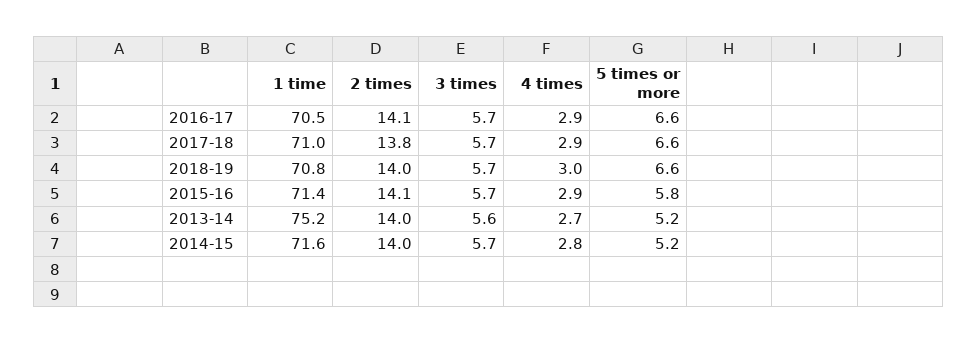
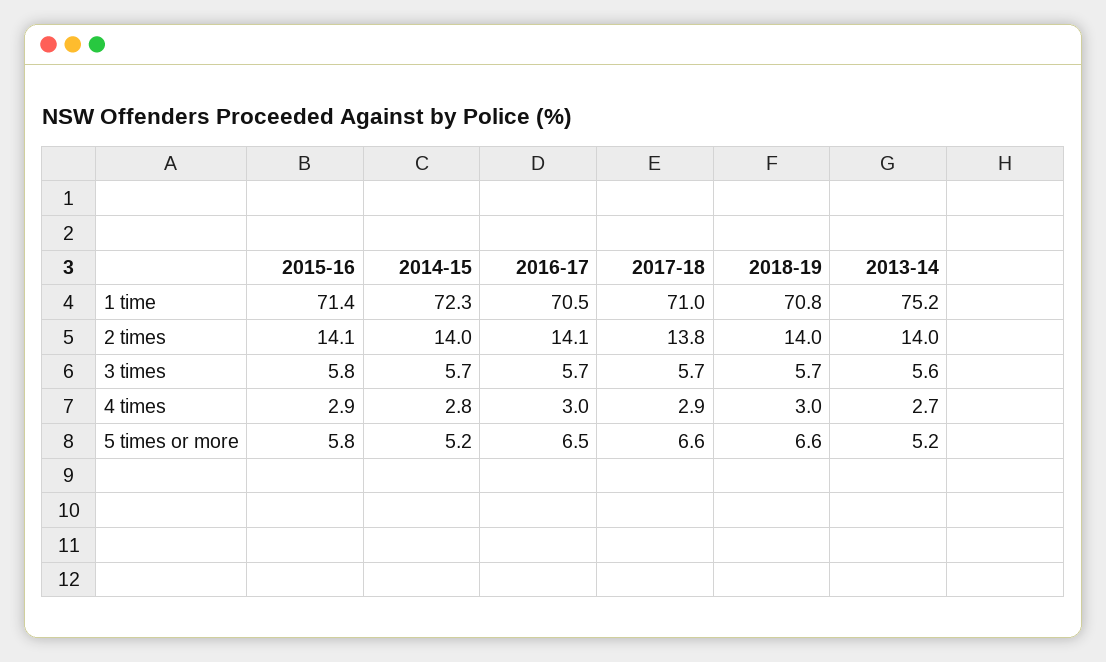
4 times, 2016-17: 2.9 -> 3
5 times or more, 2016-17: 6.6 -> 6.5
3 times, 2015-16: 5.7 -> 5.8
1 time, 2014-15: 71.6 -> 72.3

